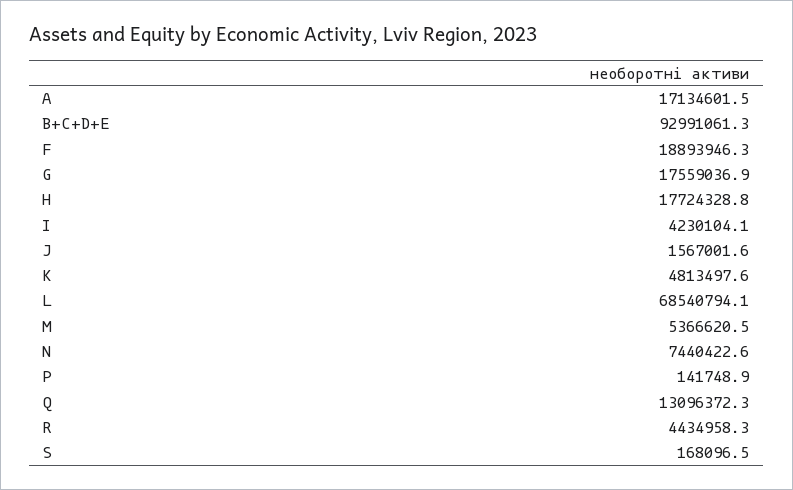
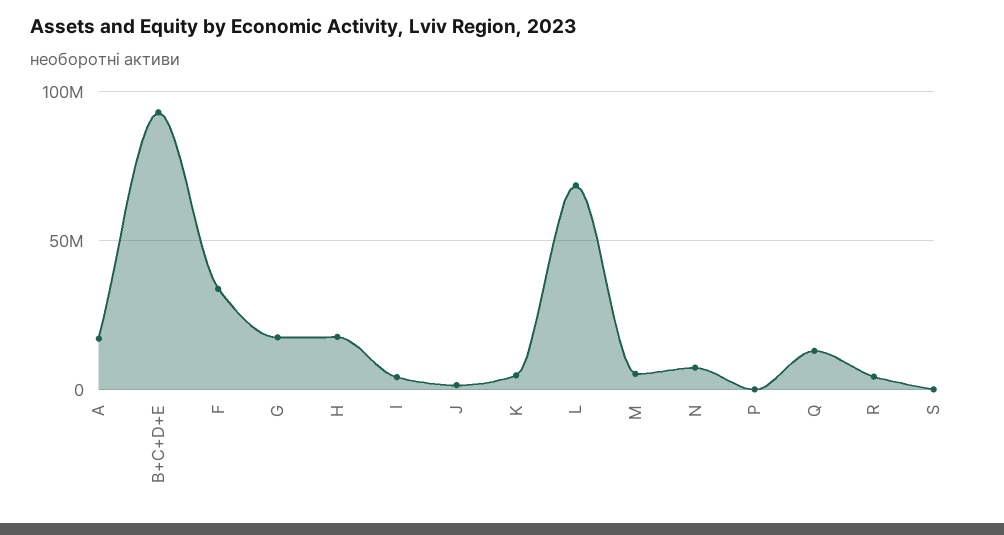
F: 18893946.3 -> 35000000

